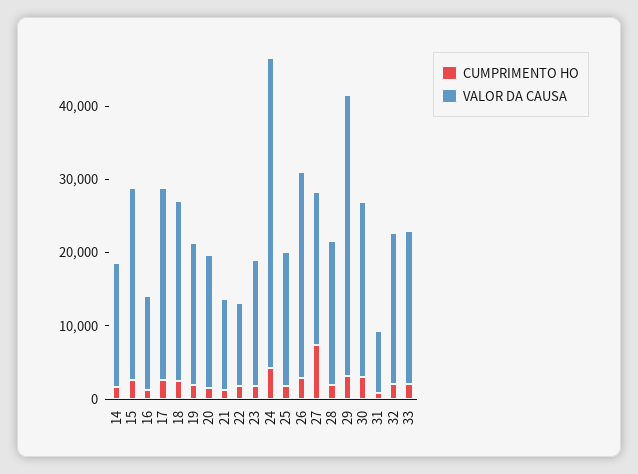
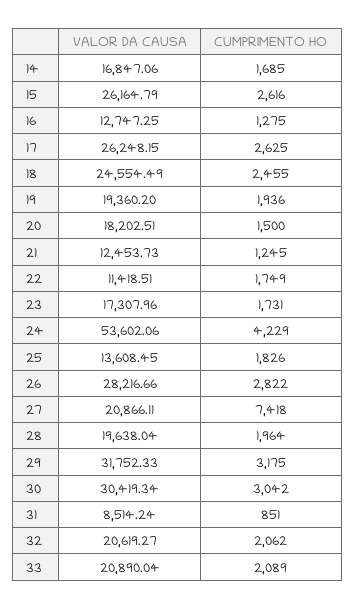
VALOR DA CAUSA, 24: 42000 -> 53602.06
VALOR DA CAUSA, 25: 18000 -> 13608.45
VALOR DA CAUSA, 29: 38000 -> 31752.33
VALOR DA CAUSA, 30: 24000 -> 30419.34

